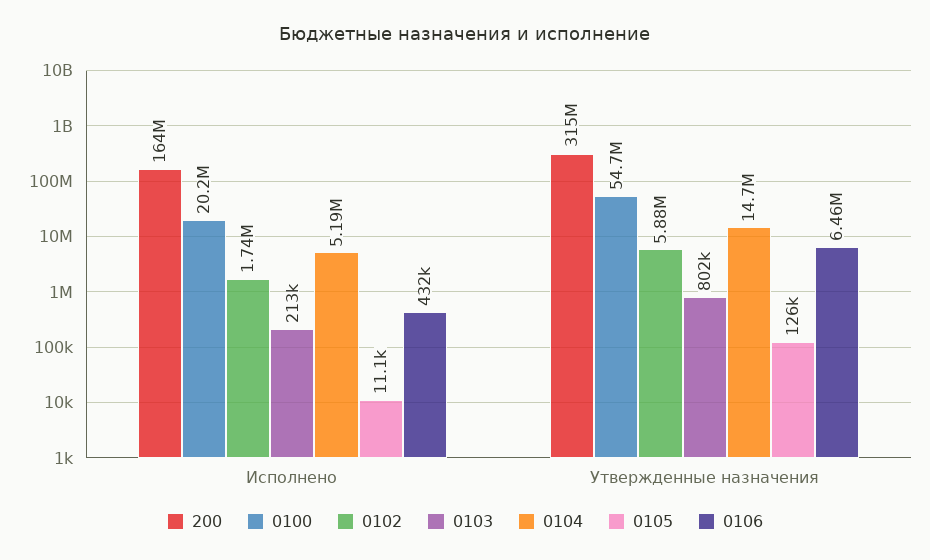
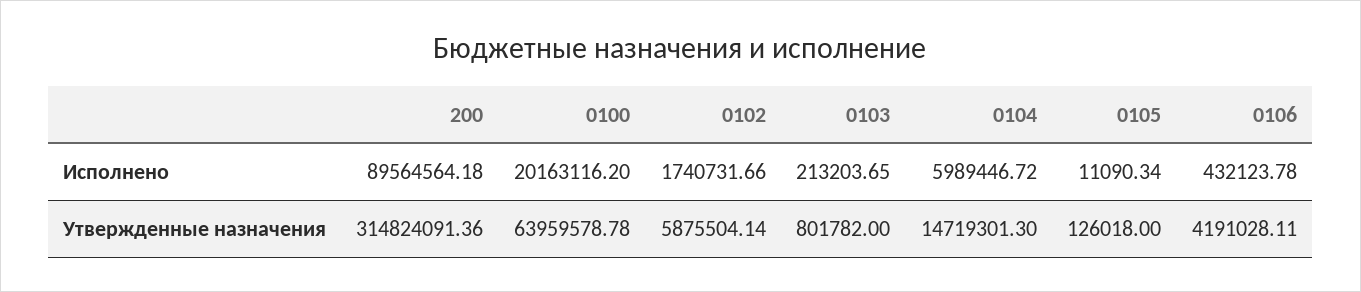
200, Исполнено: 164000000 -> 89564564.18
0104, Исполнено: 5190000 -> 5989446.72
0100, Утвержденные назначения: 54700000 -> 63959578.78
0106, Утвержденные назначения: 6460000 -> 4191028.11

